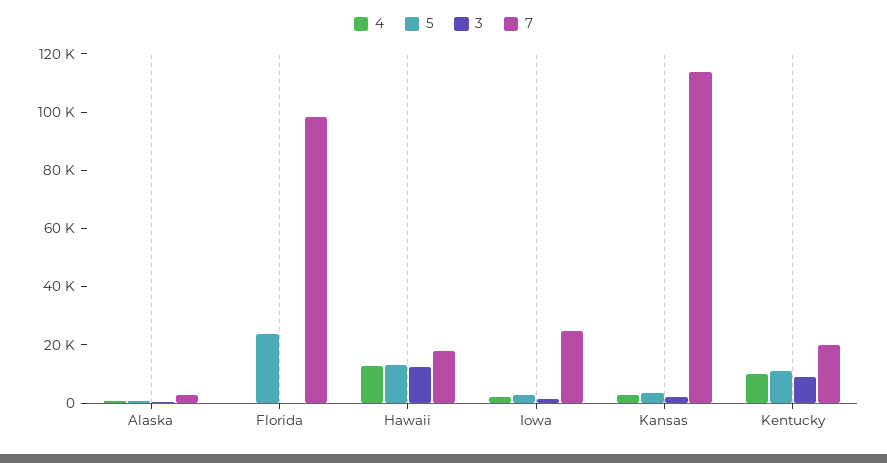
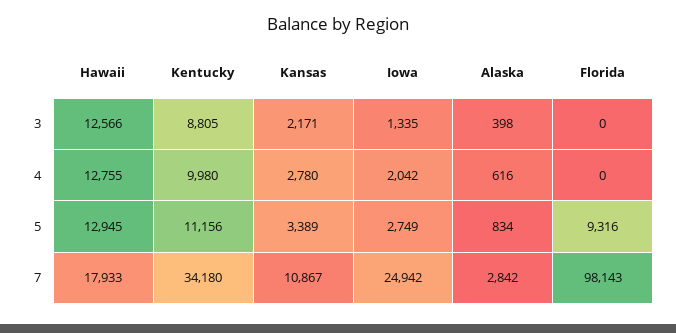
5, Florida: 25000 -> 9316
7, Kansas: 115000 -> 10867
7, Kentucky: 20000 -> 34180

